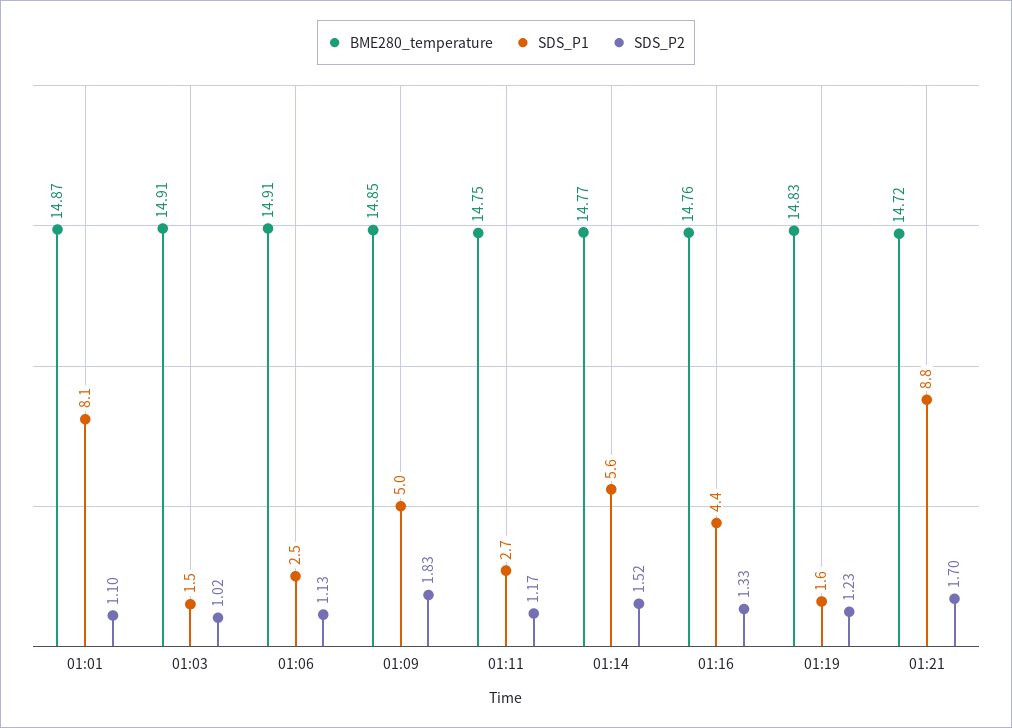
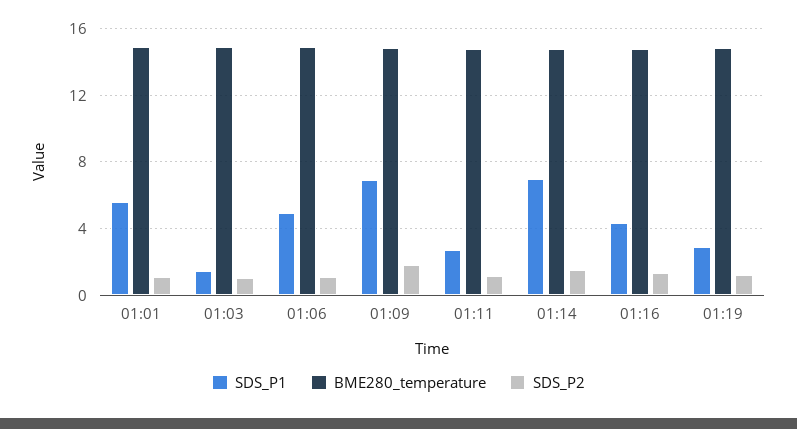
SDS_P1, 01:01: 8.1 -> 5.5
SDS_P1, 01:06: 2.5 -> 5
SDS_P1, 01:09: 5 -> 7
SDS_P1, 01:14: 5.6 -> 7
SDS_P1, 01:19: 1.6 -> 3
BME280_temperature, 01:21: 14.72 -> none
SDS_P1, 01:21: 8.8 -> none
SDS_P2, 01:21: 1.7 -> none

